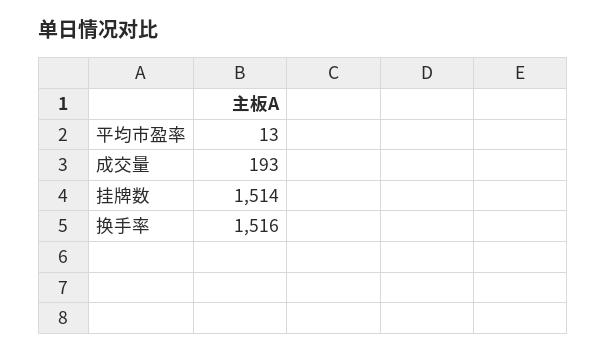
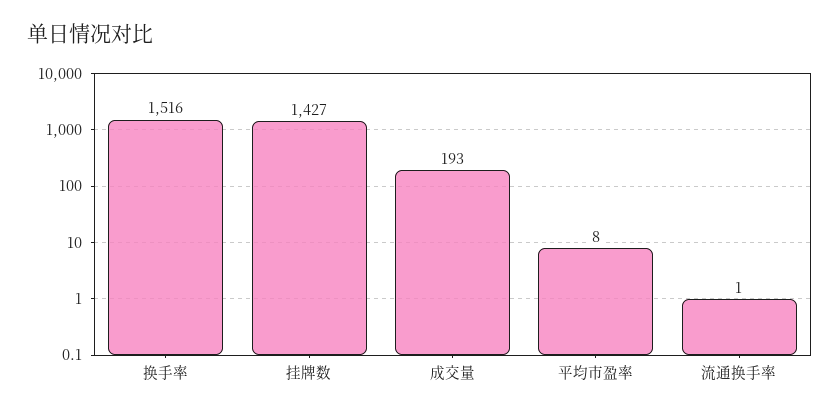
平均市盈率: 13 -> 8
挂牌数: 1514 -> 1427
流通换手率: none -> 1

